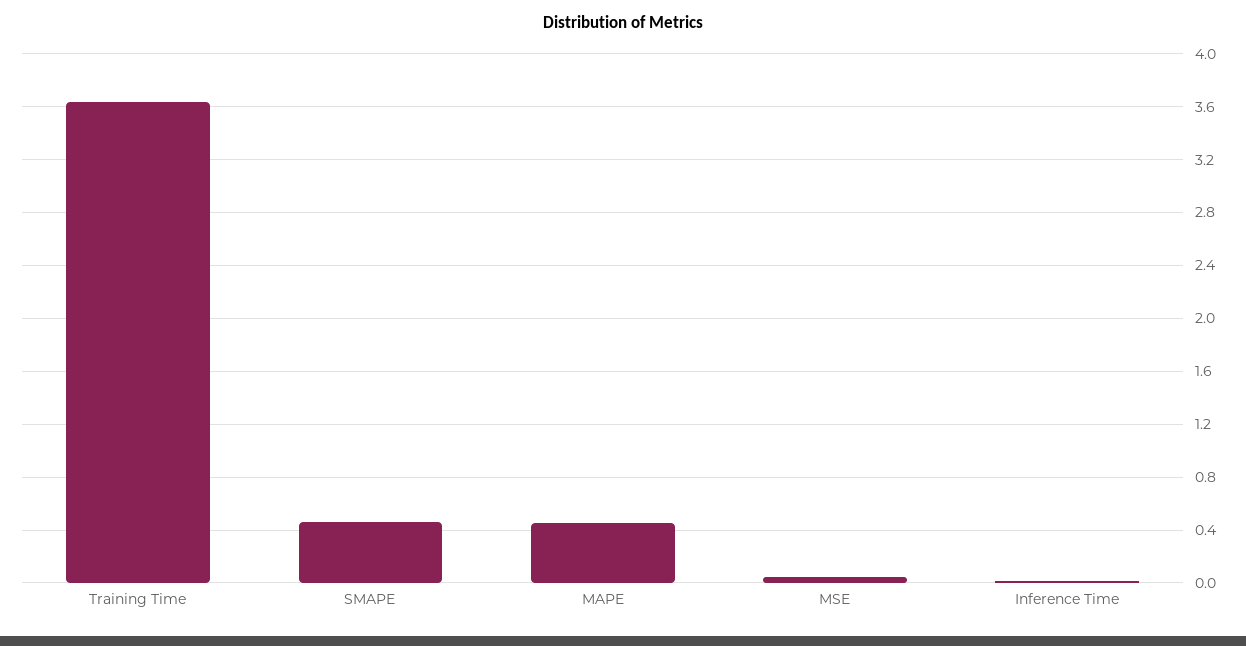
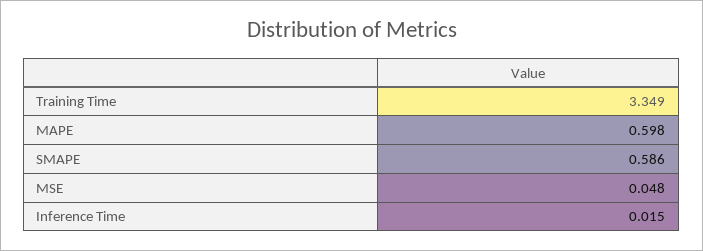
Training Time: 3.65 -> 3.349
SMAPE: 0.45 -> 0.586
MAPE: 0.45 -> 0.598

